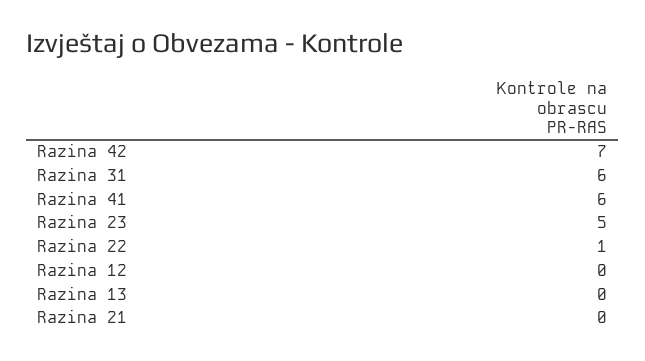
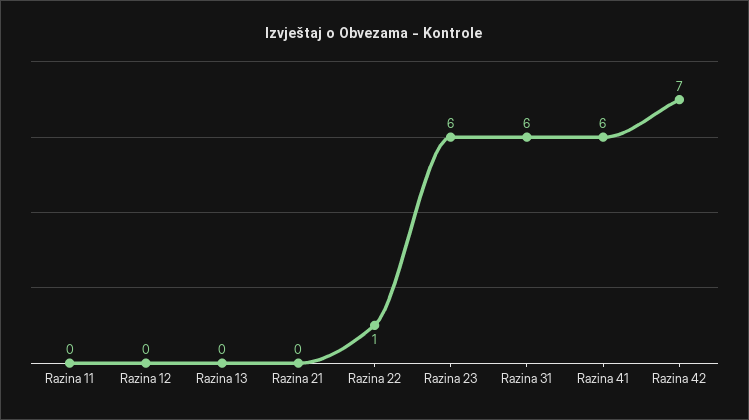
Razina 23: 5 -> 6
Razina 11: none -> 0

